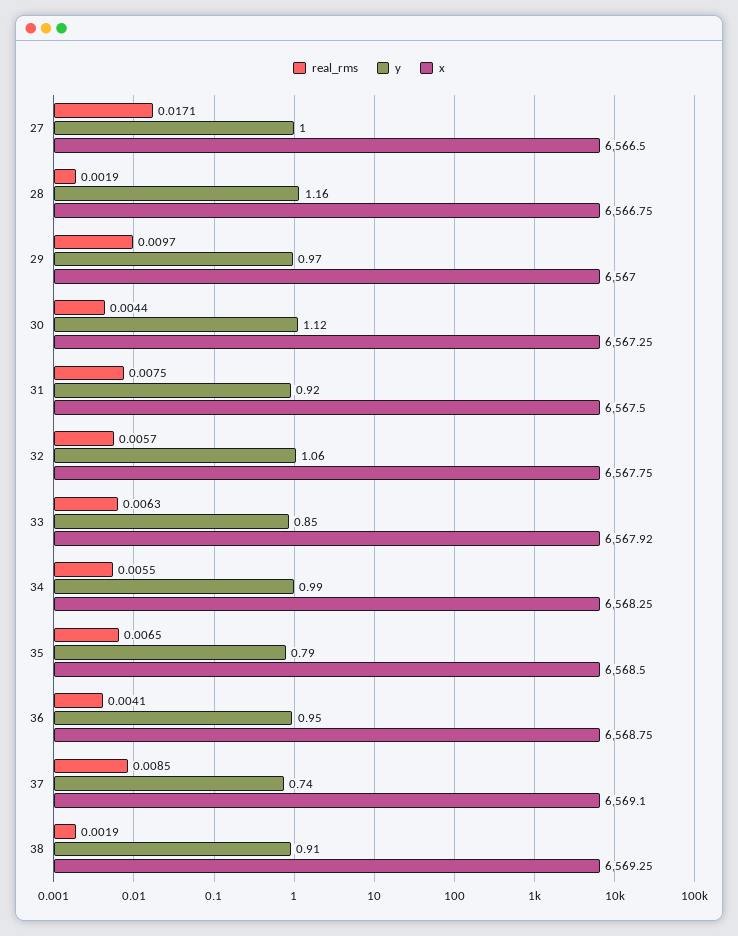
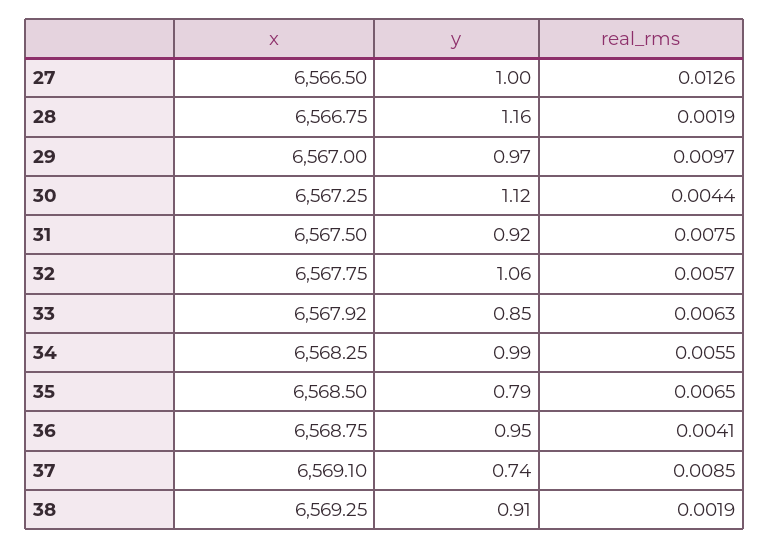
real_rms, 27: 0.0171 -> 0.0126

